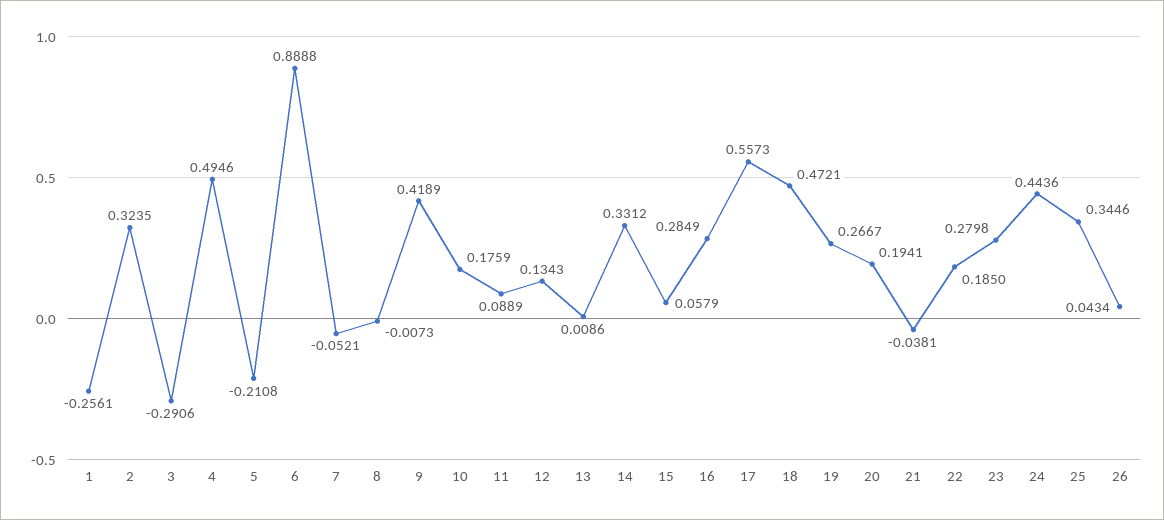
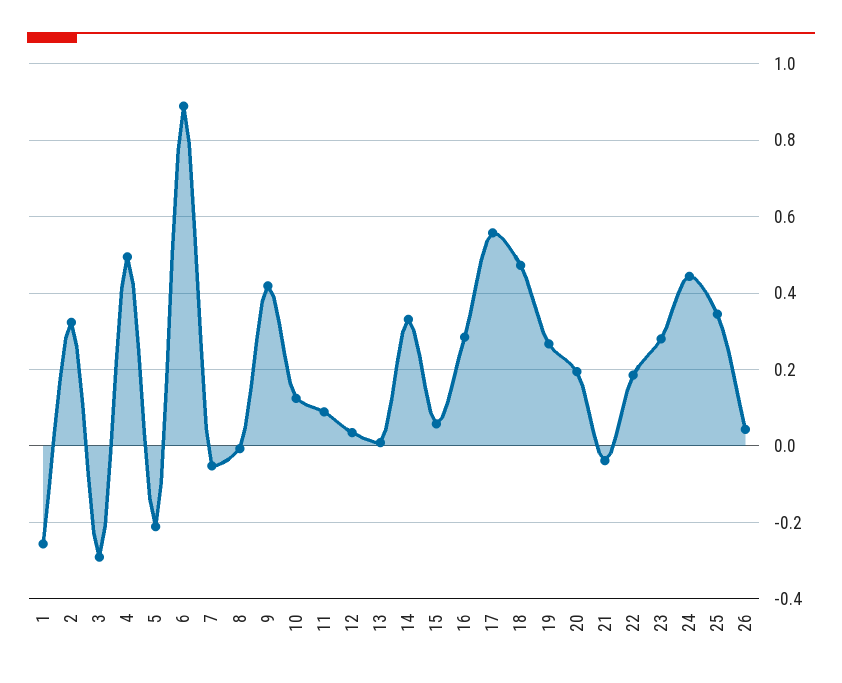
10: 0.1759 -> 0.12
12: 0.1343 -> 0.04

